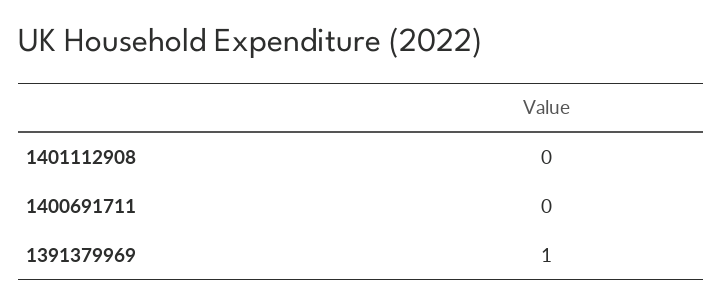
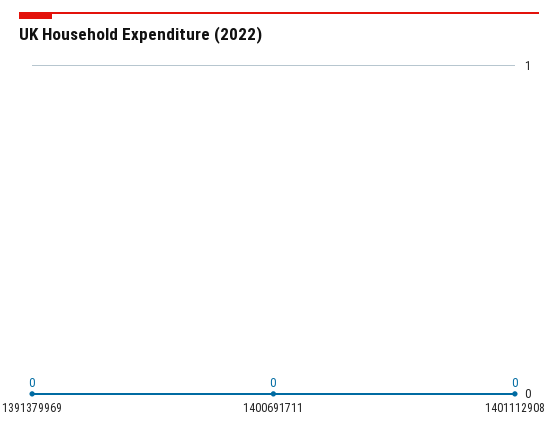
1391379969: 1 -> 0

